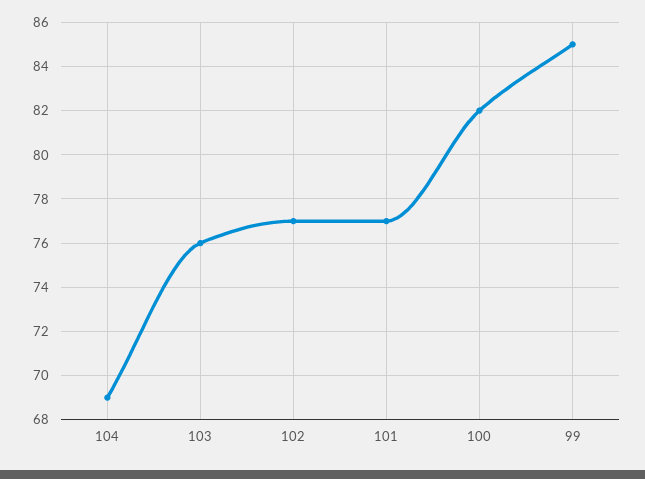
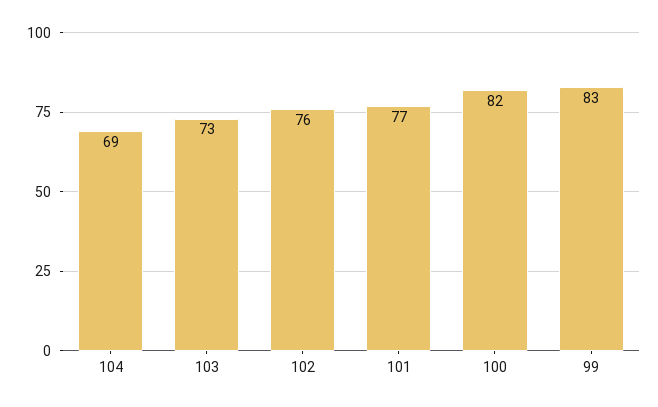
103: 76 -> 73
102: 77 -> 76
99: 85 -> 83

